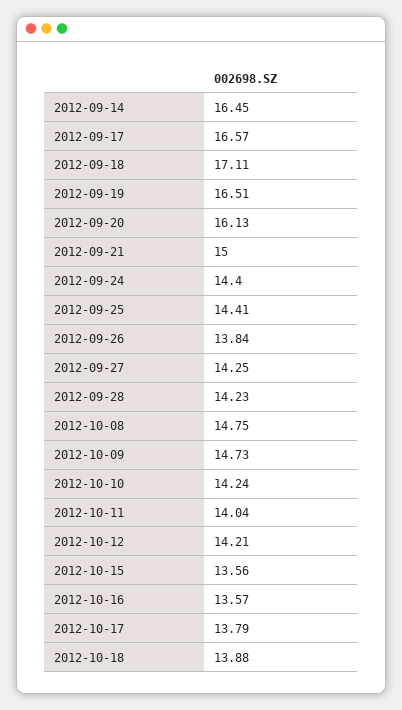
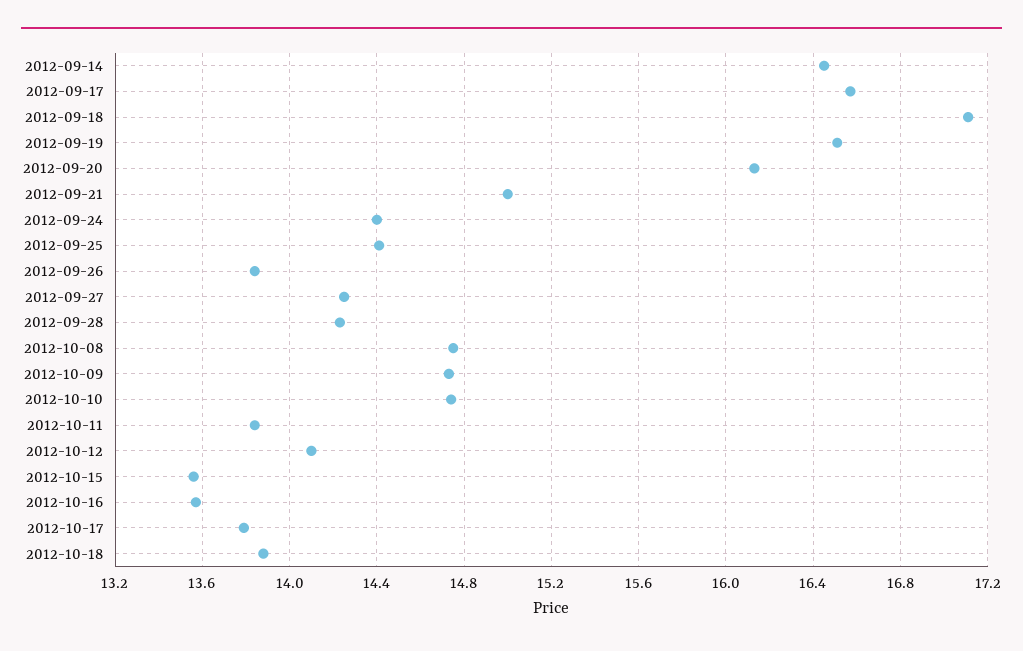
2012-10-10: 14.24 -> 14.75
2012-10-11: 14.04 -> 13.85
2012-10-12: 14.21 -> 14.1

